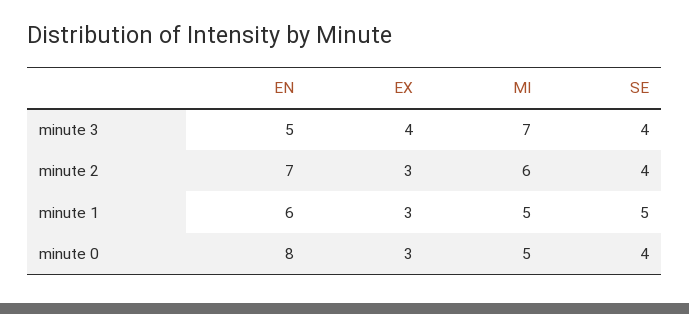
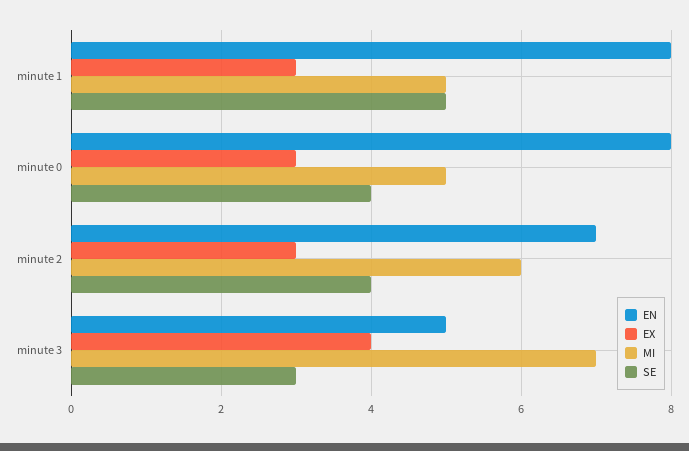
SE, minute 3: 4 -> 3
EN, minute 1: 6 -> 8

